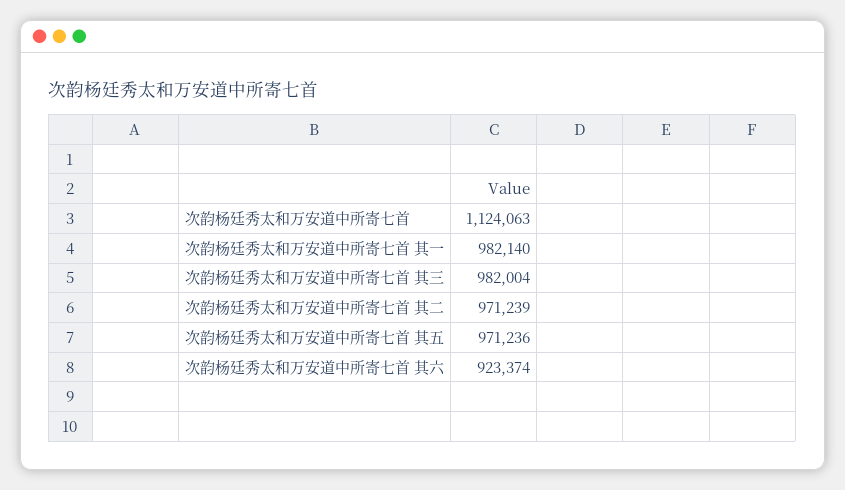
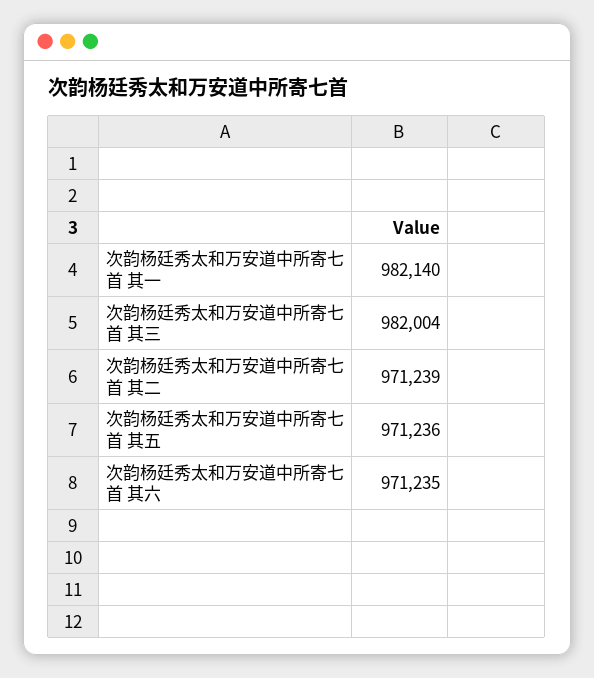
次韵杨廷秀太和万安道中所寄七首: 1124063 -> none
次韵杨廷秀太和万安道中所寄七首 其六: 923374 -> 971235

